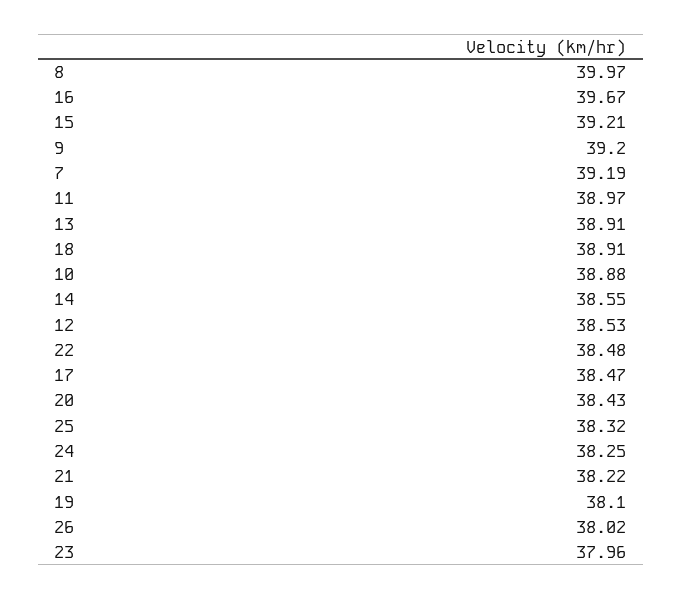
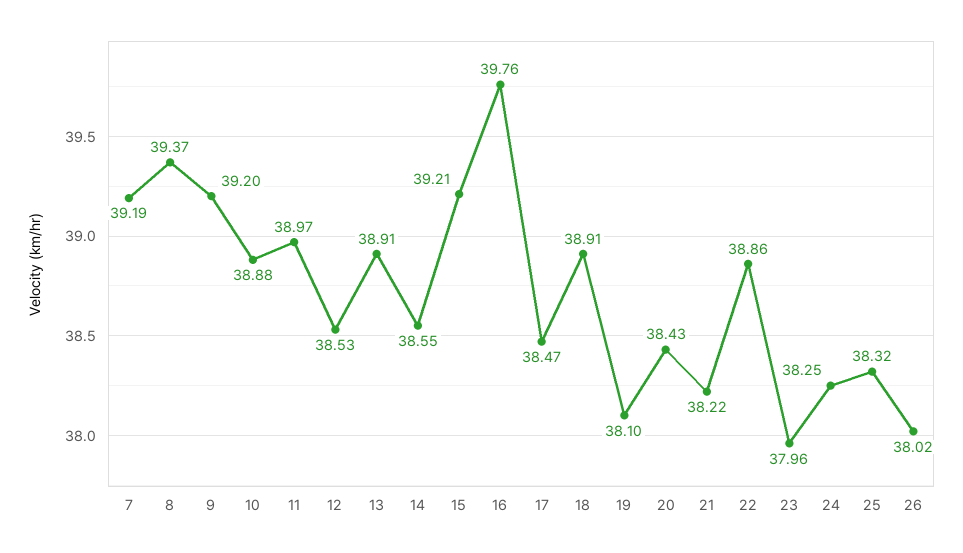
8: 39.97 -> 39.37
16: 39.67 -> 39.76
22: 38.48 -> 38.86

